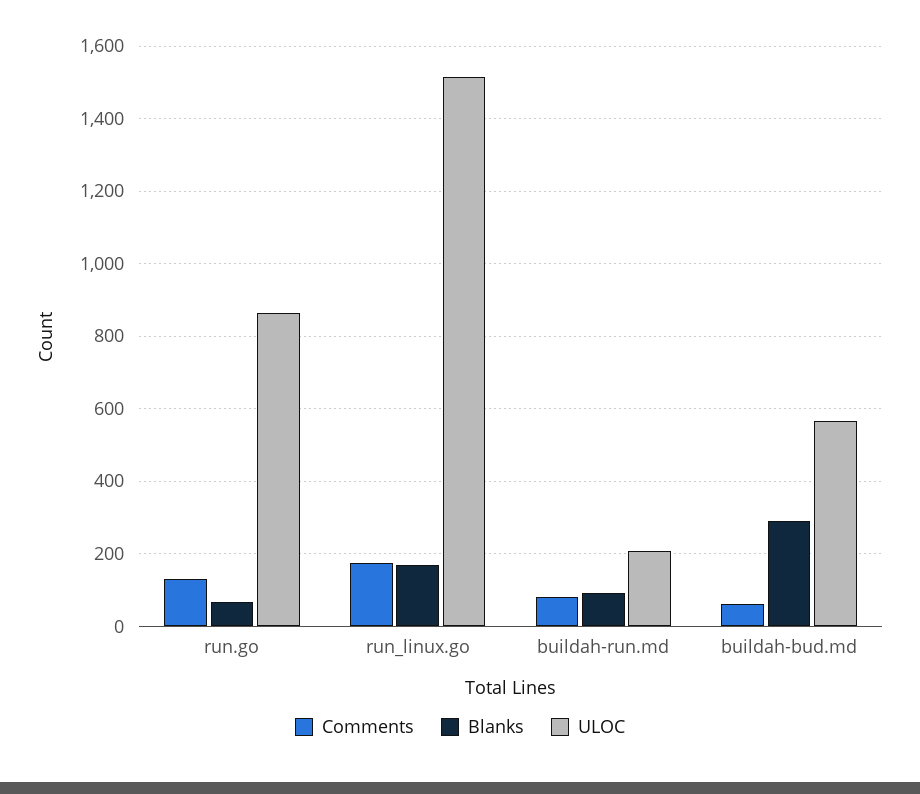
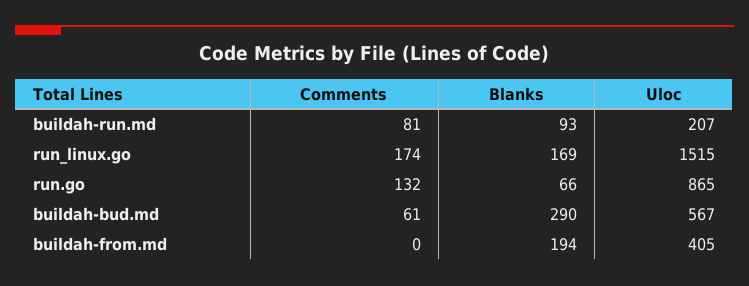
Comments, buildah-from.md: none -> 0
Blanks, buildah-from.md: none -> 194
ULOC, buildah-from.md: none -> 405

